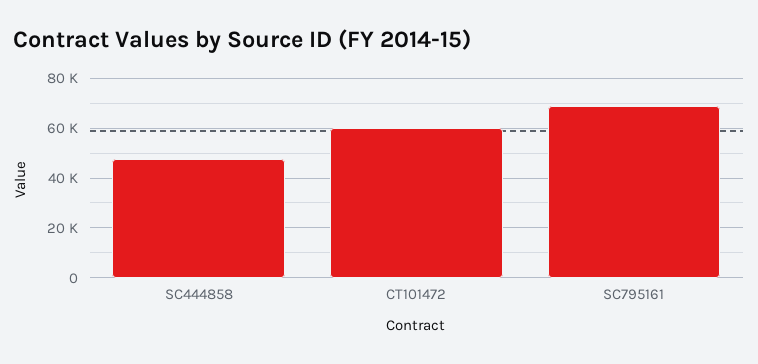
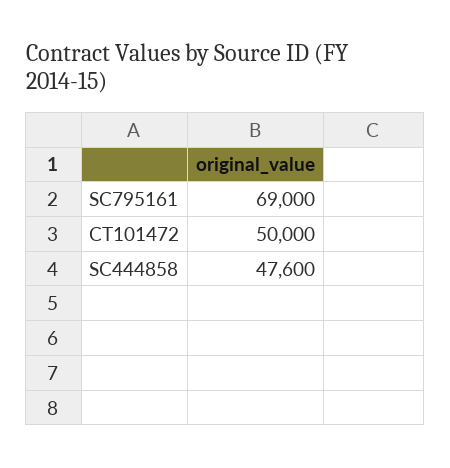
CT101472: 60000 -> 50000

